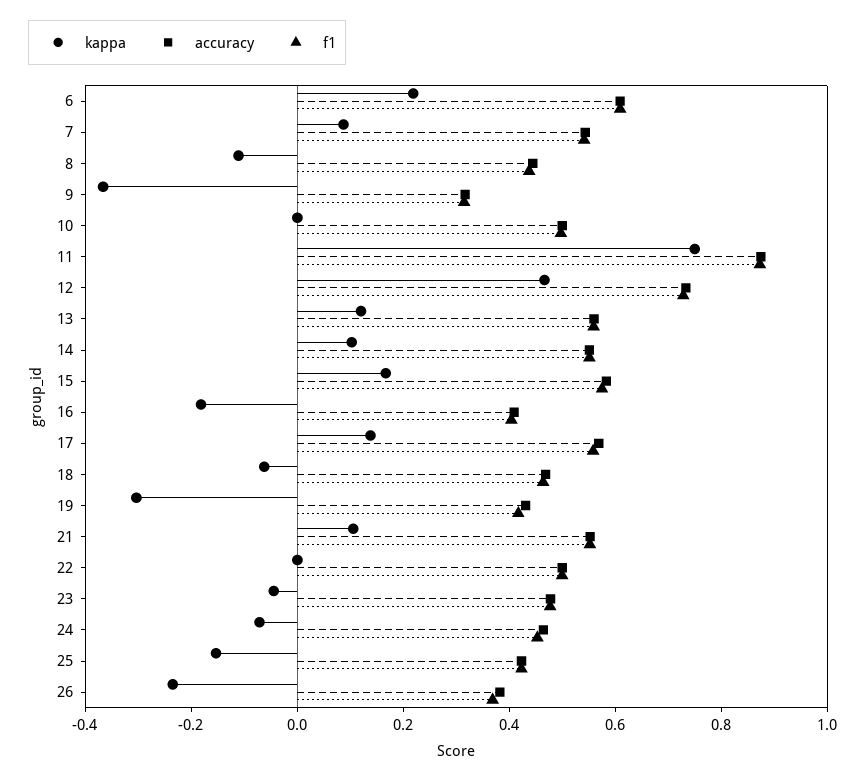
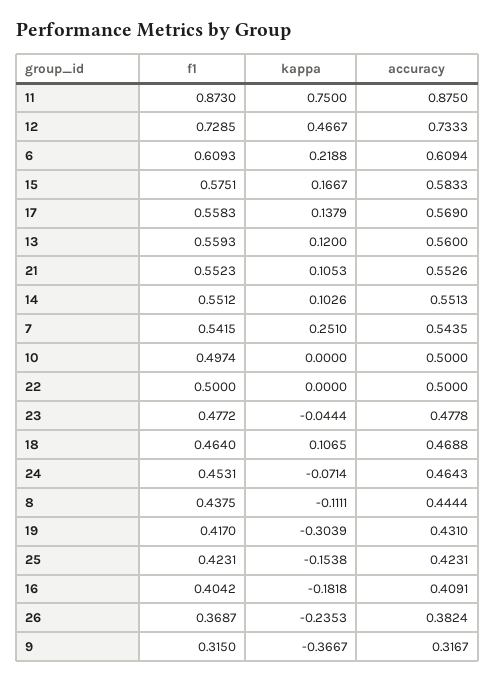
kappa, 7: 0.1 -> 0.251
kappa, 18: -0.05 -> 0.1065

